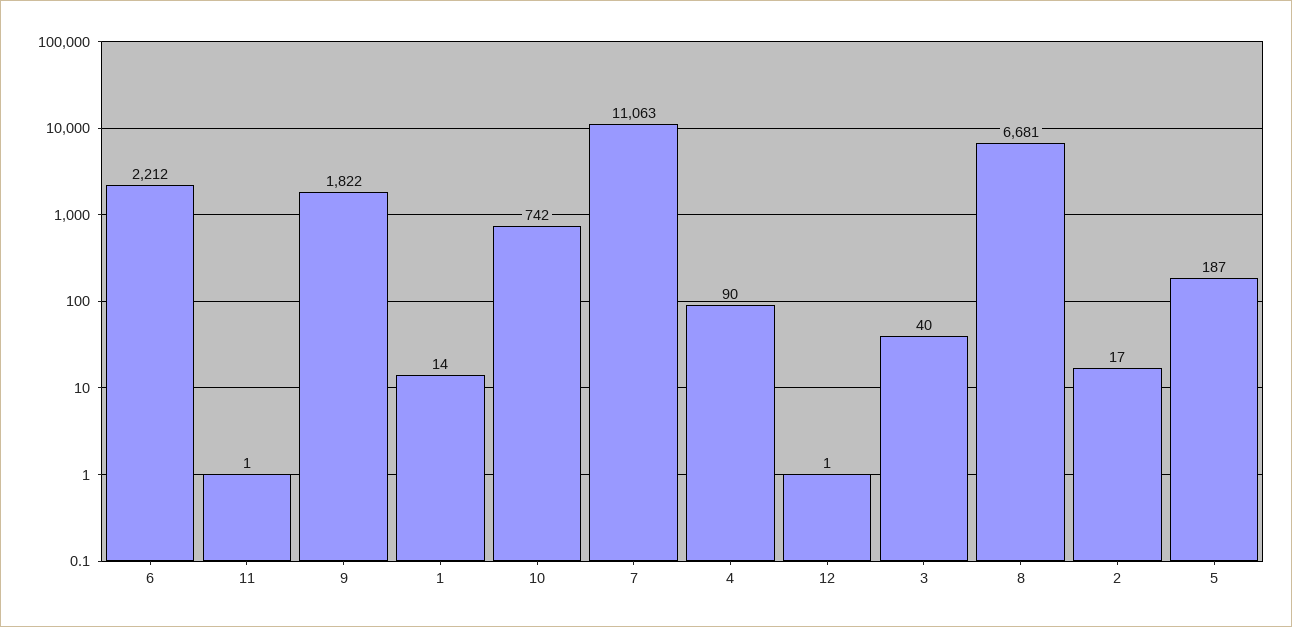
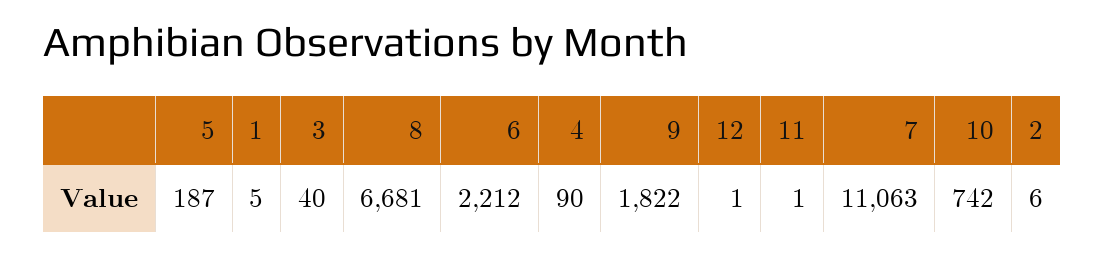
1: 14 -> 5
2: 17 -> 6

